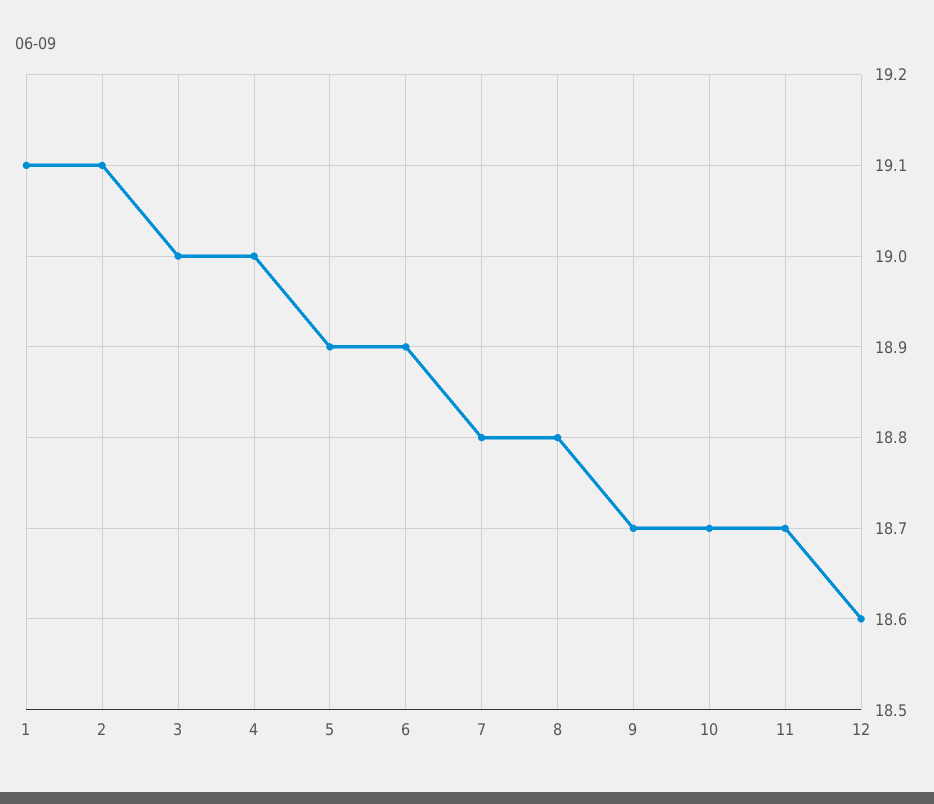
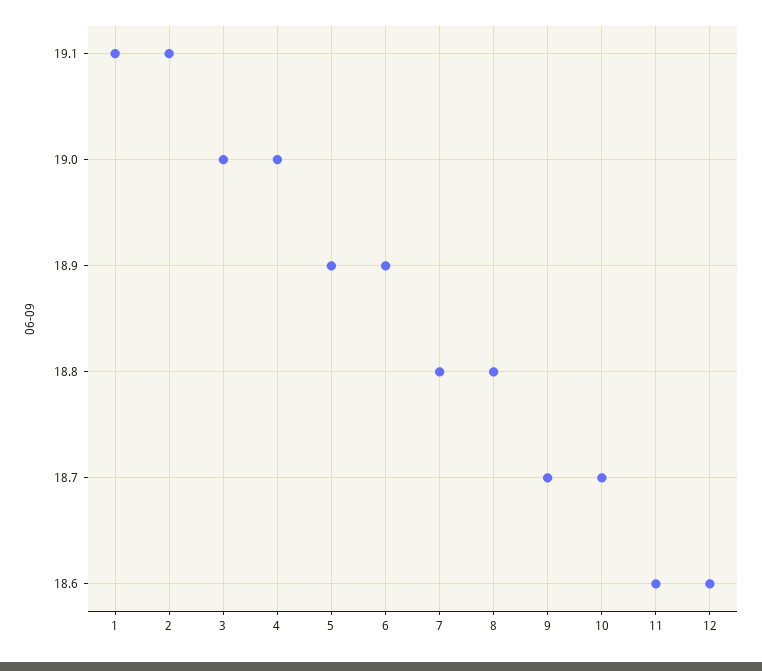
11: 18.7 -> 18.6

